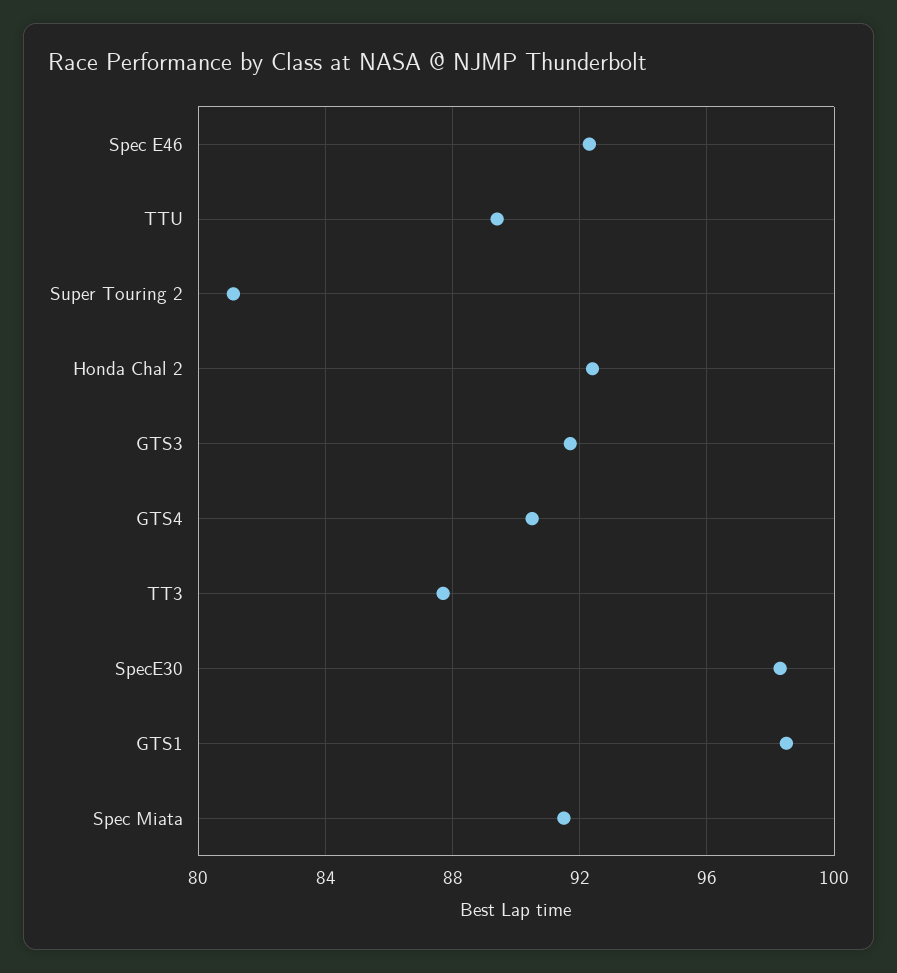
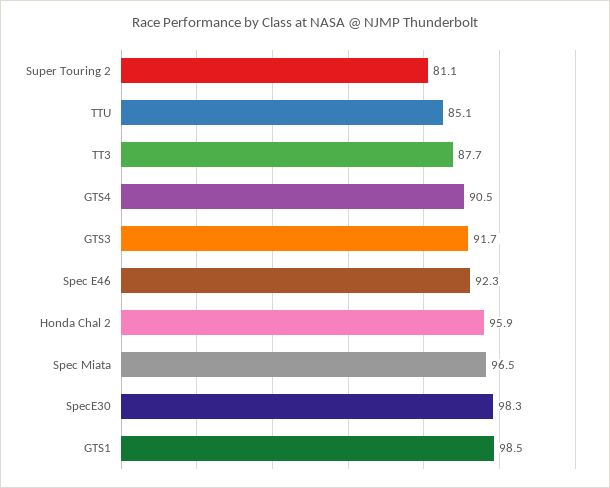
TTU: 89.5 -> 85.1
Honda Chal 2: 92.5 -> 95.9
Spec Miata: 91.5 -> 96.5

